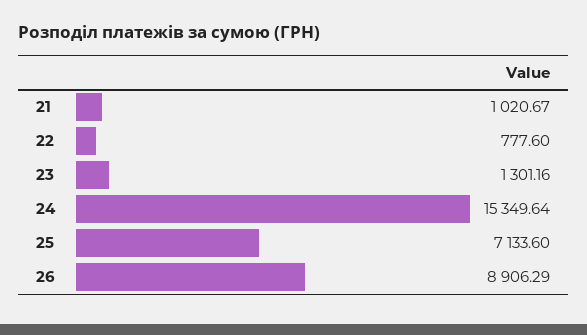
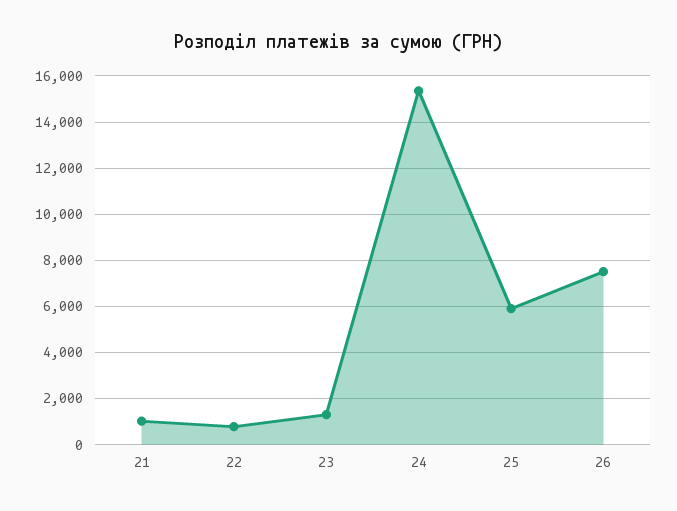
25: 7133.6 -> 6000
26: 8906.29 -> 7500

